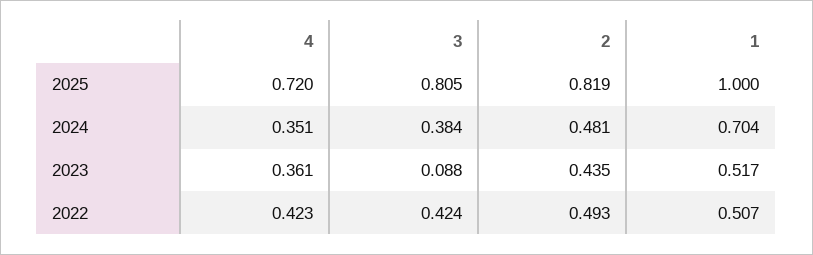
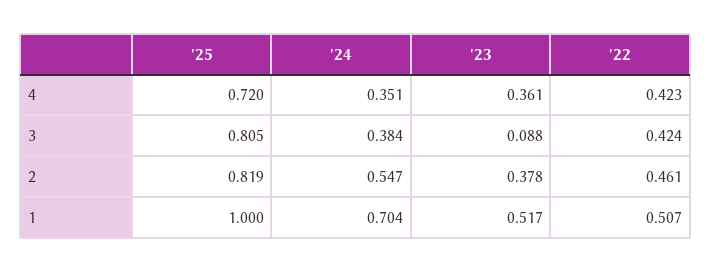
2, 2024: 0.481 -> 0.547
2, 2023: 0.435 -> 0.378
2, 2022: 0.493 -> 0.461

